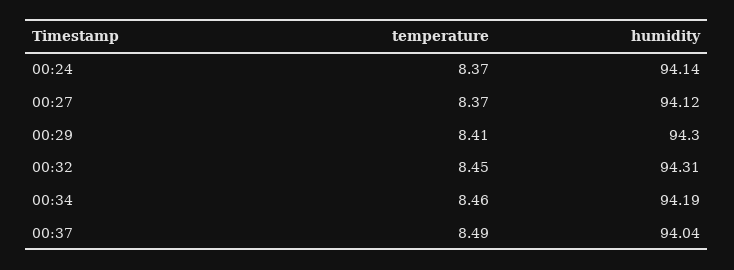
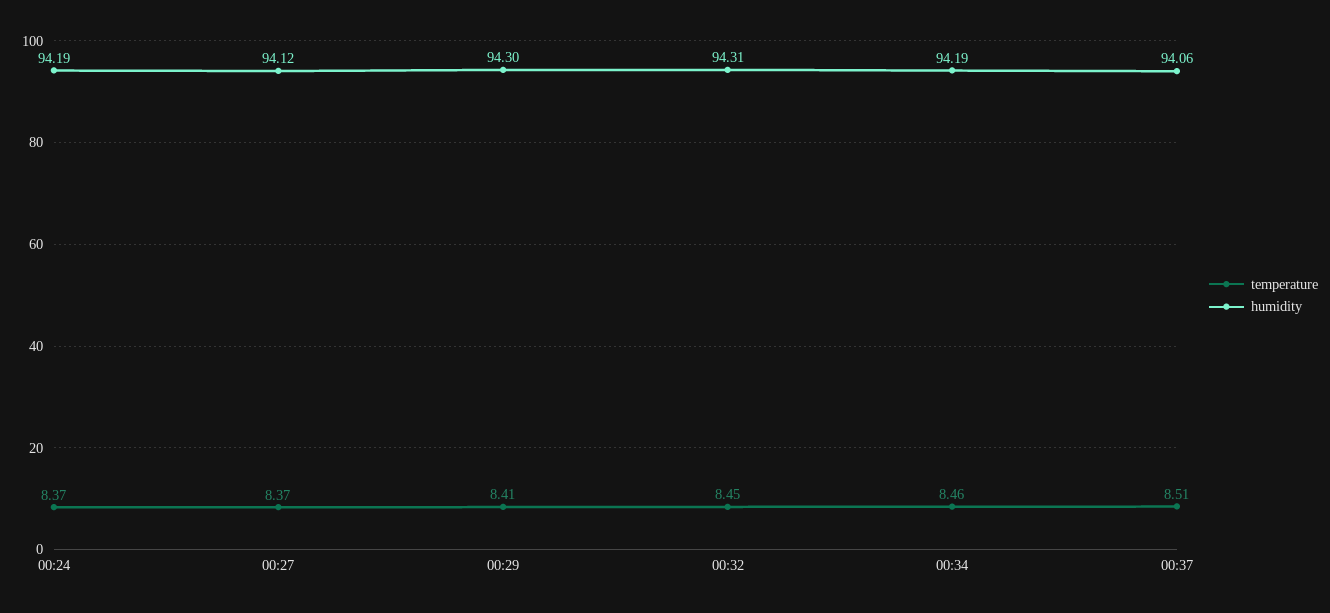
humidity, 00:24: 94.14 -> 94.19
temperature, 00:37: 8.49 -> 8.51
humidity, 00:37: 94.04 -> 94.06

